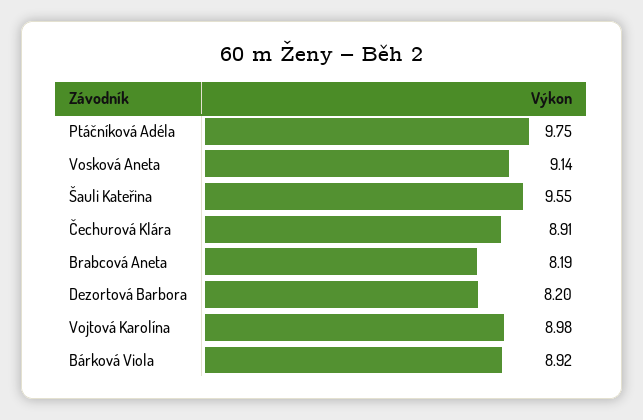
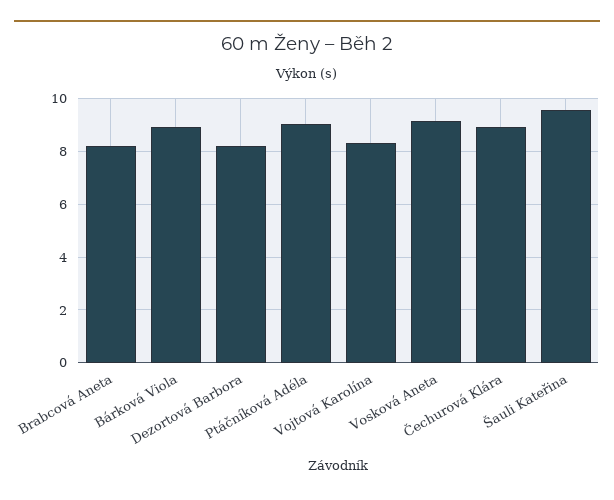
Ptáčníková Adéla: 9.75 -> 9
Vojtová Karolína: 8.98 -> 8.25

